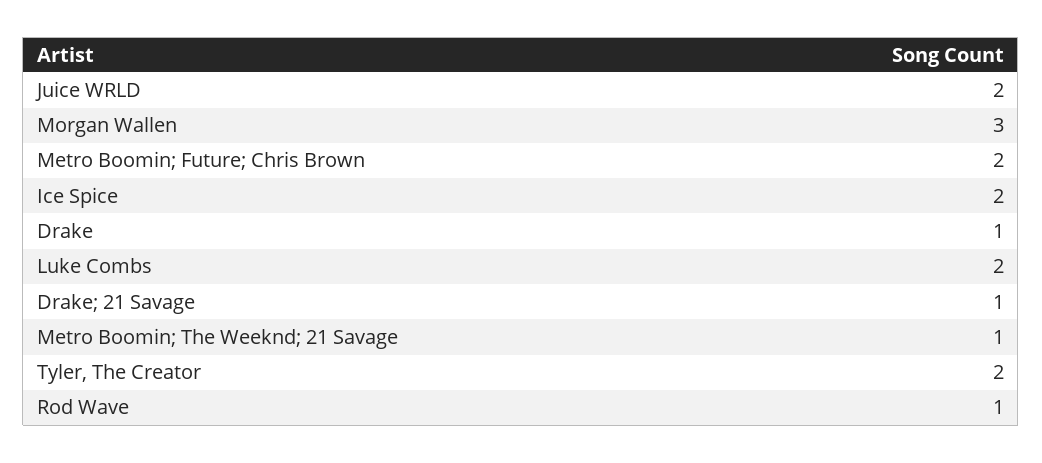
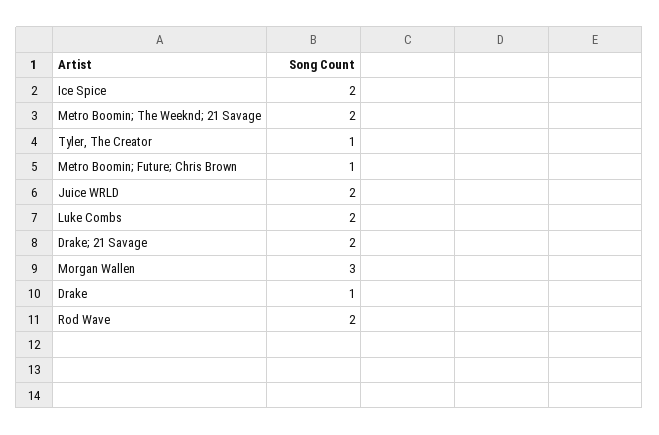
Metro Boomin; Future; Chris Brown: 2 -> 1
Drake; 21 Savage: 1 -> 2
Metro Boomin; The Weeknd; 21 Savage: 1 -> 2
Tyler, The Creator: 2 -> 1
Rod Wave: 1 -> 2

